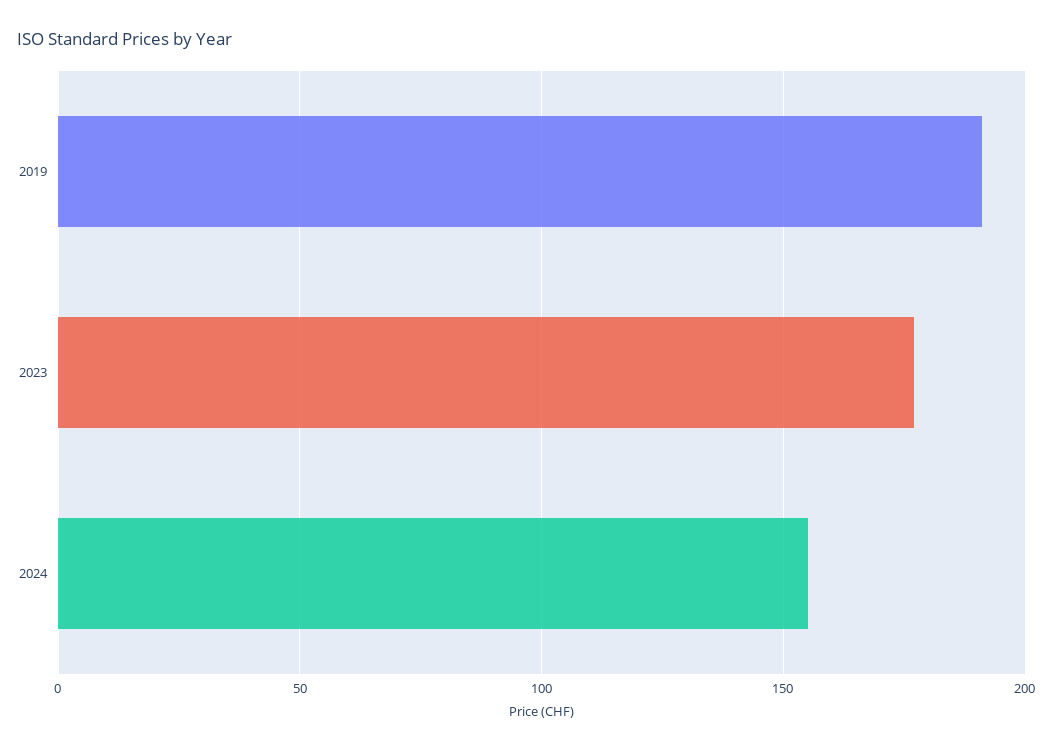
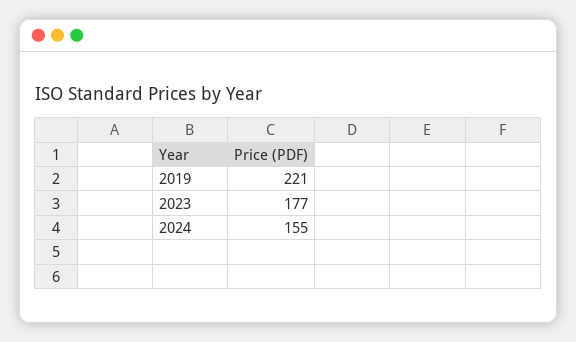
2019: 190 -> 221

